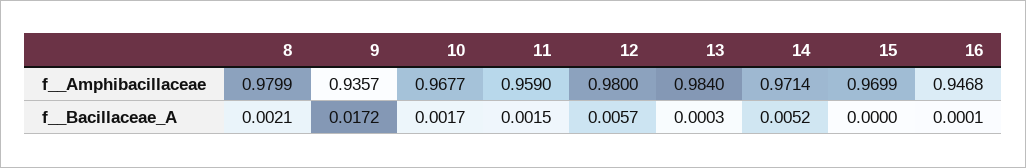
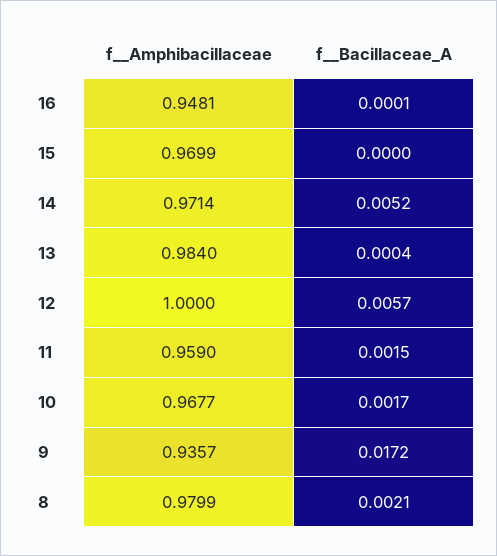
12, f__Amphibacillaceae: 0.98 -> 1
16, f__Amphibacillaceae: 0.9468 -> 0.9481
13, f__Bacillaceae_A: 0.0003 -> 0.0004

